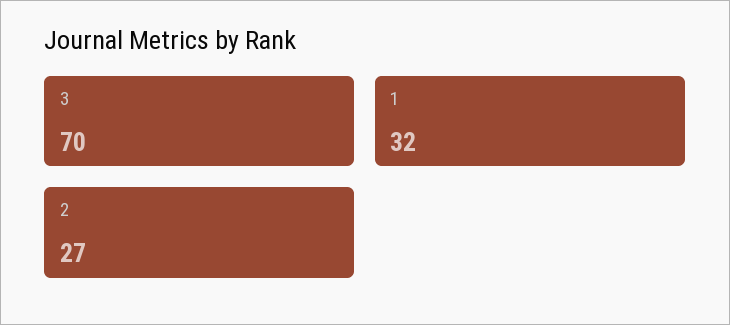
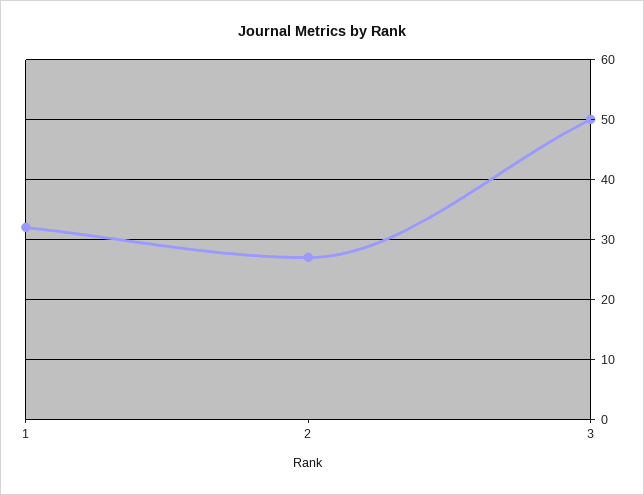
3: 70 -> 50

